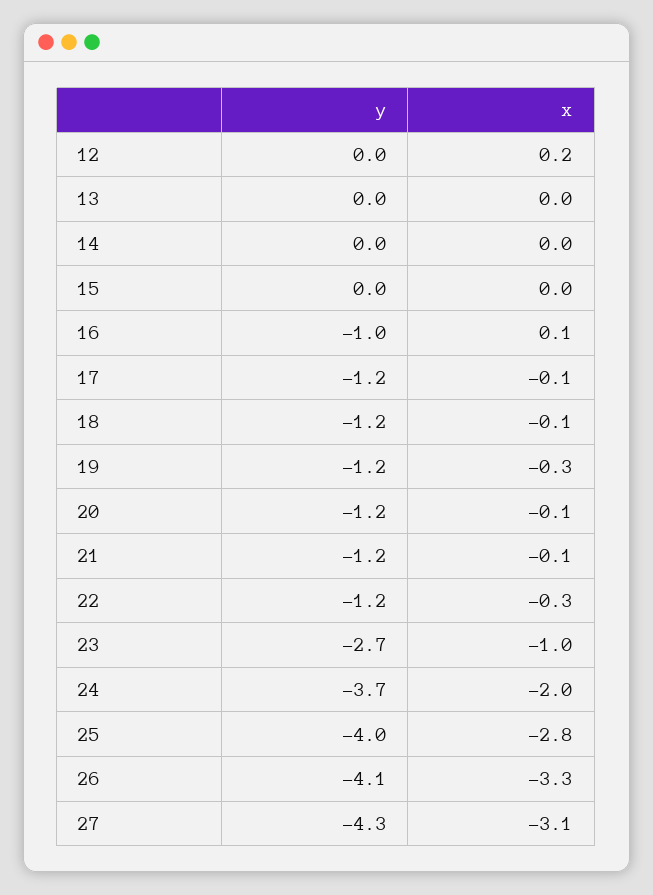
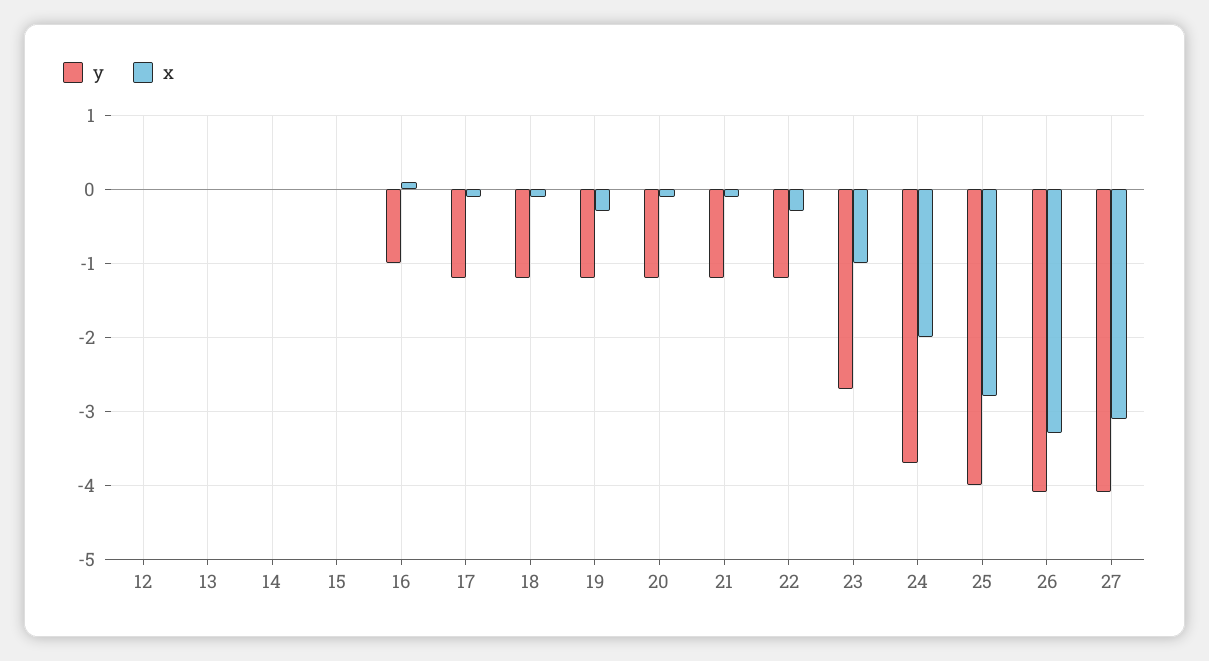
x, 12: 0.2 -> 0
y, 27: -4.3 -> -4.1

